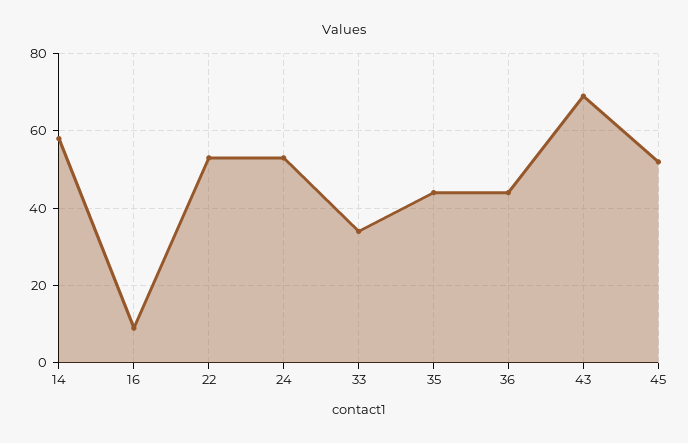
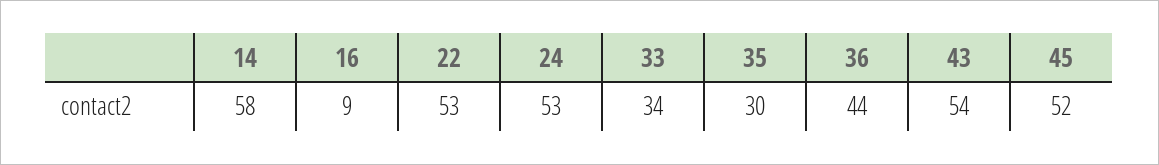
35: 45 -> 30
43: 70 -> 54

